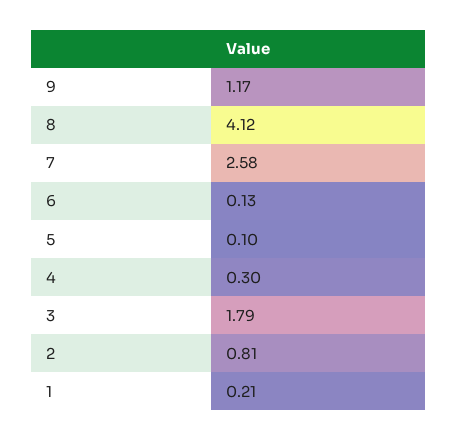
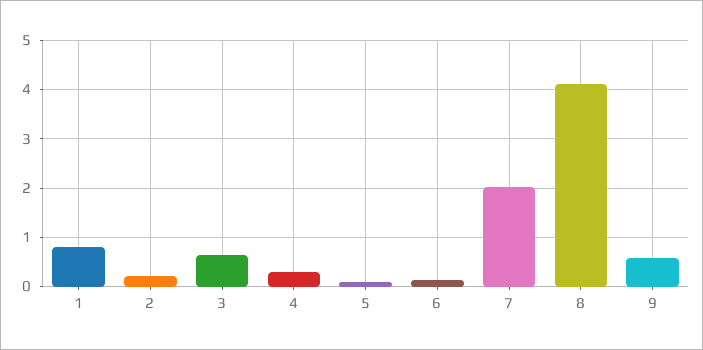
9: 1.17 -> 0.6
7: 2.58 -> 2
3: 1.79 -> 0.6
2: 0.81 -> 0.2
1: 0.21 -> 0.8

